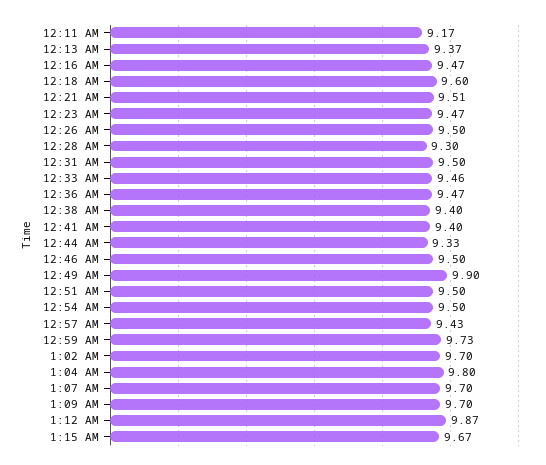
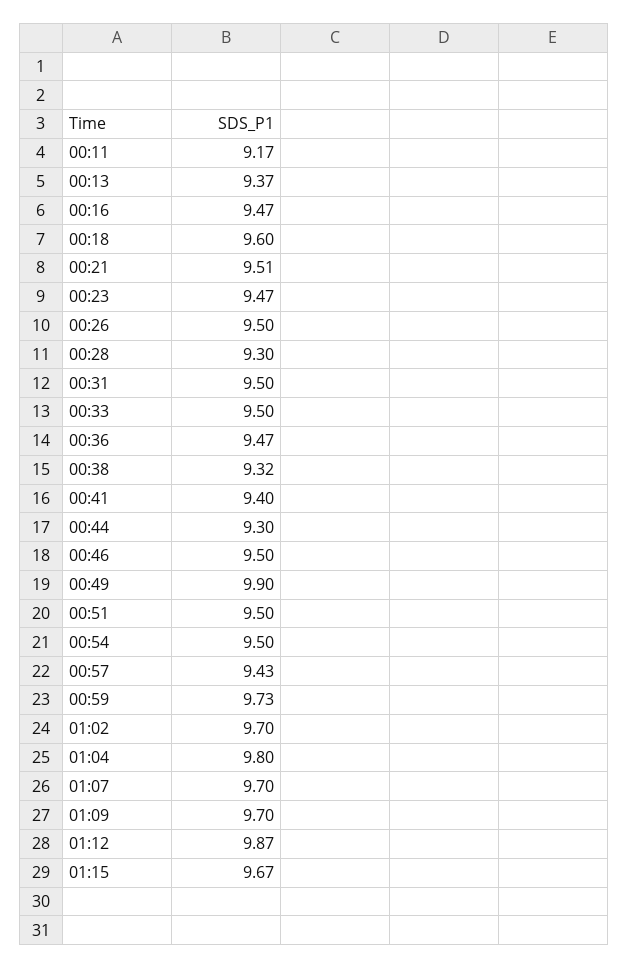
12:33 AM: 9.46 -> 9.5
12:38 AM: 9.4 -> 9.32
12:44 AM: 9.33 -> 9.3

